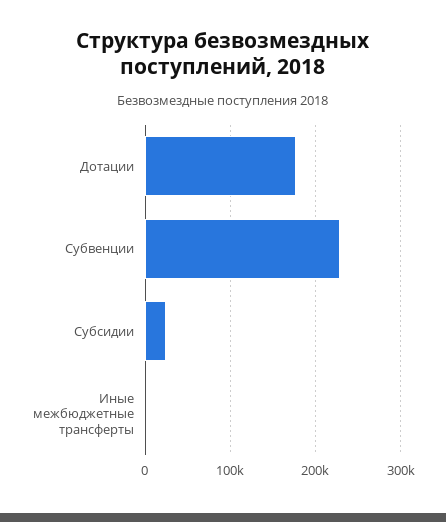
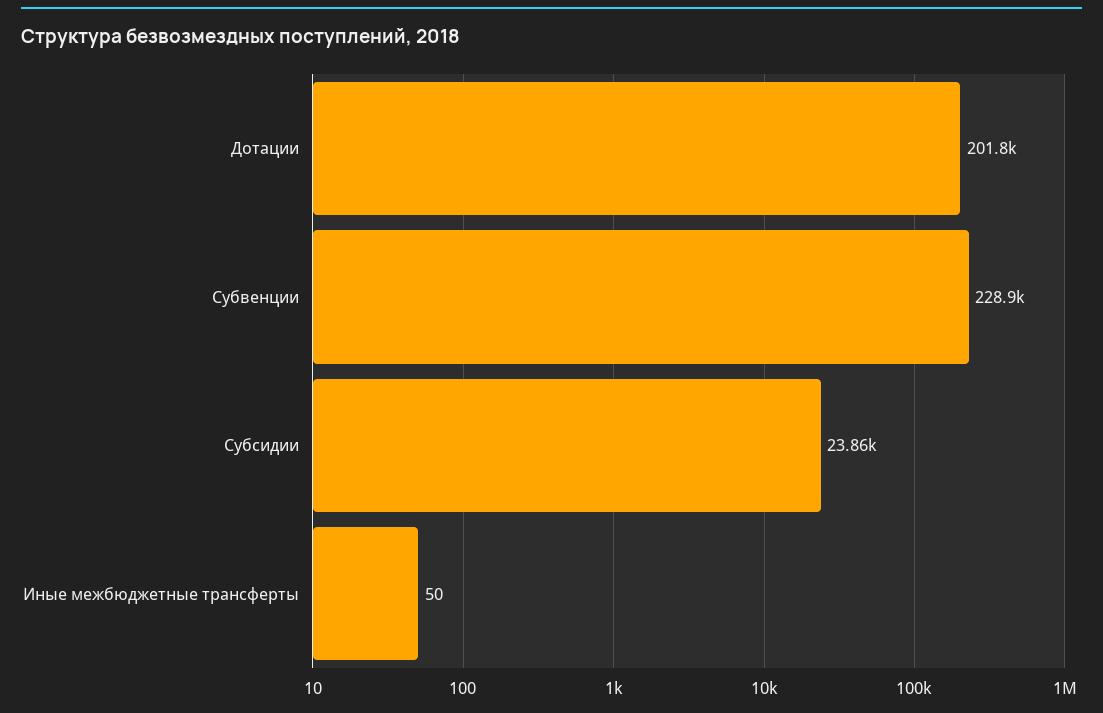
Дотации: 180000 -> 201800

